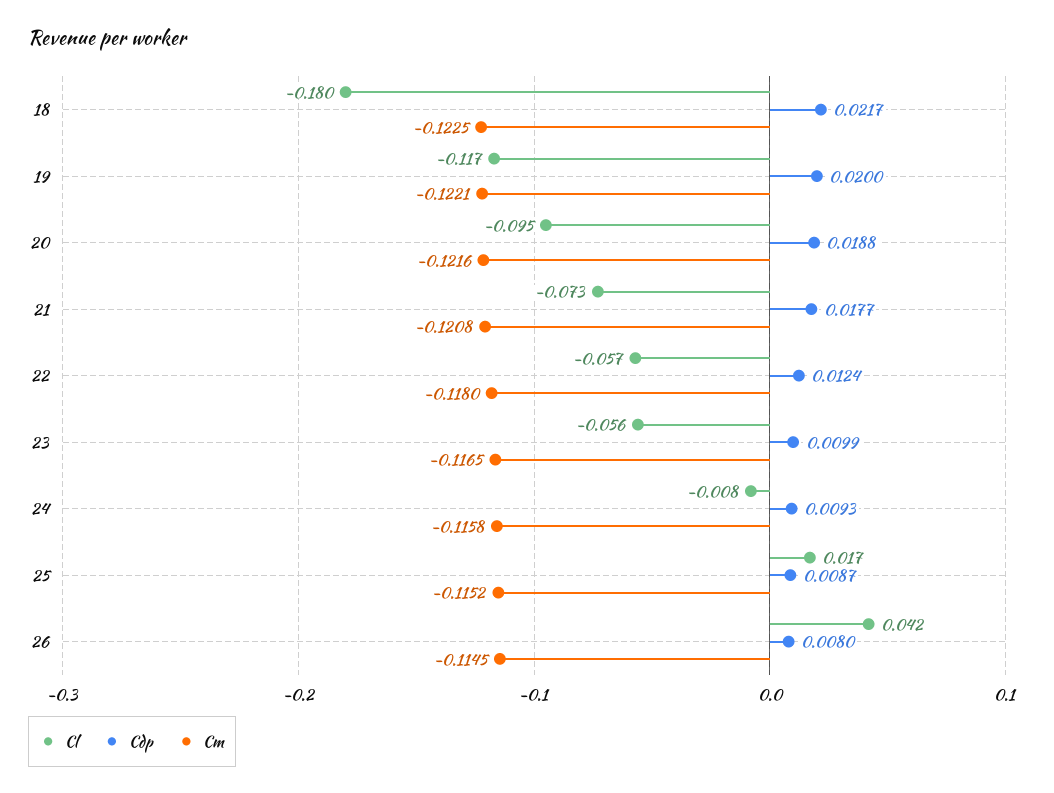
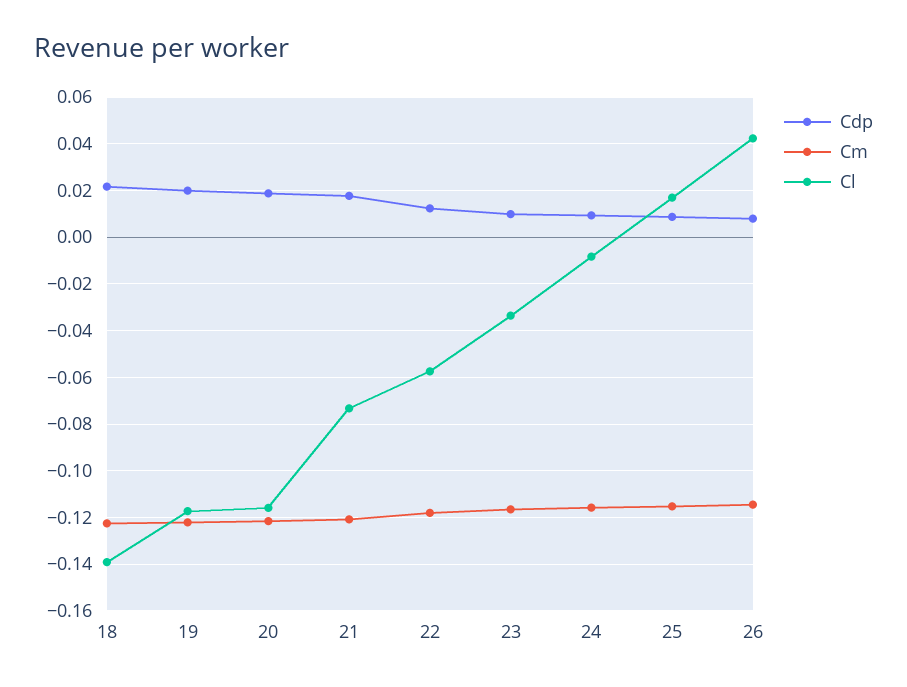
Cl, 18: -0.18 -> -0.14
Cl, 20: -0.095 -> -0.115
Cl, 23: -0.056 -> -0.035

